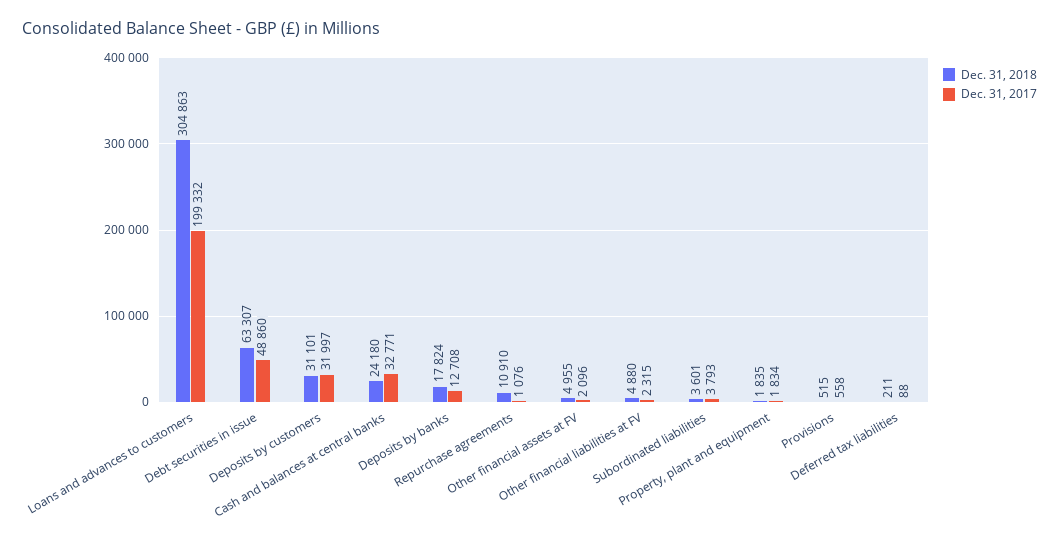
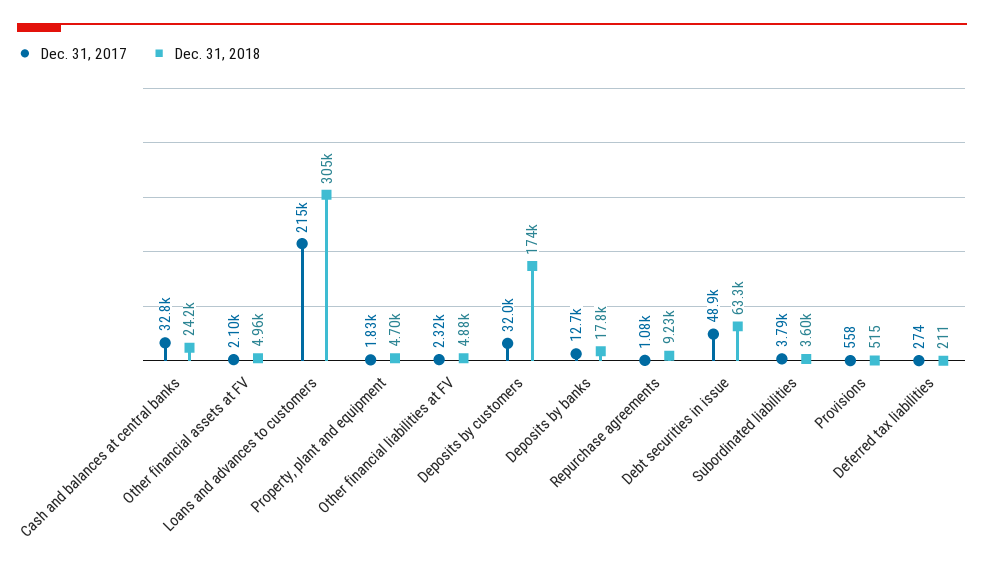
Dec. 31, 2017, Loans and advances to customers: 199332 -> 215000
Dec. 31, 2018, Deposits by customers: 31101 -> 174000
Dec. 31, 2018, Repurchase agreements: 10910 -> 9230
Dec. 31, 2018, Property, plant and equipment: 1835 -> 4700
Dec. 31, 2017, Deferred tax liabilities: 88 -> 274

